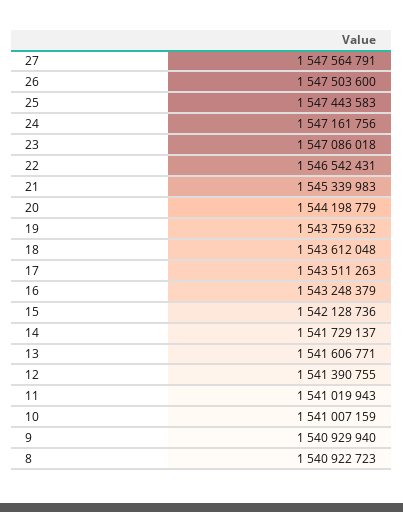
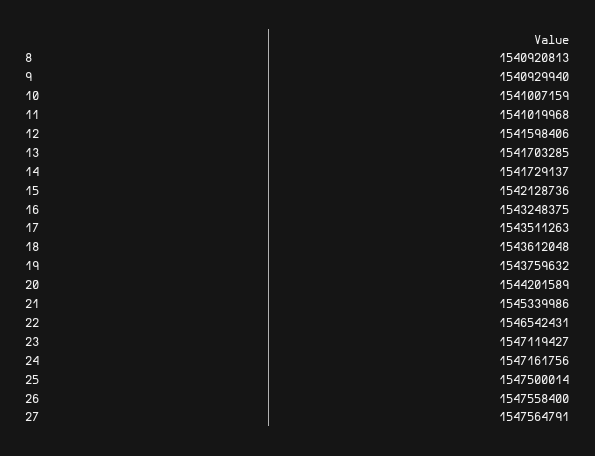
26: 1547503600 -> 1547558400
25: 1547443583 -> 1547500014
23: 1547086018 -> 1547119427
21: 1545339983 -> 1545339986
20: 1544198779 -> 1544201589
16: 1543248379 -> 1543248375
13: 1541606771 -> 1541703285
12: 1541390755 -> 1541598406
11: 1541019943 -> 1541019968
8: 1540922723 -> 1540920813

